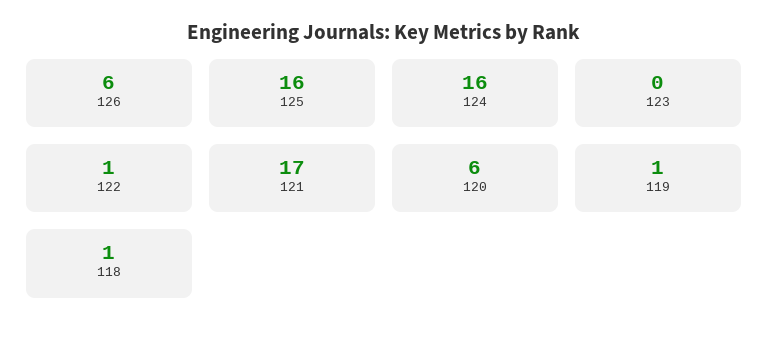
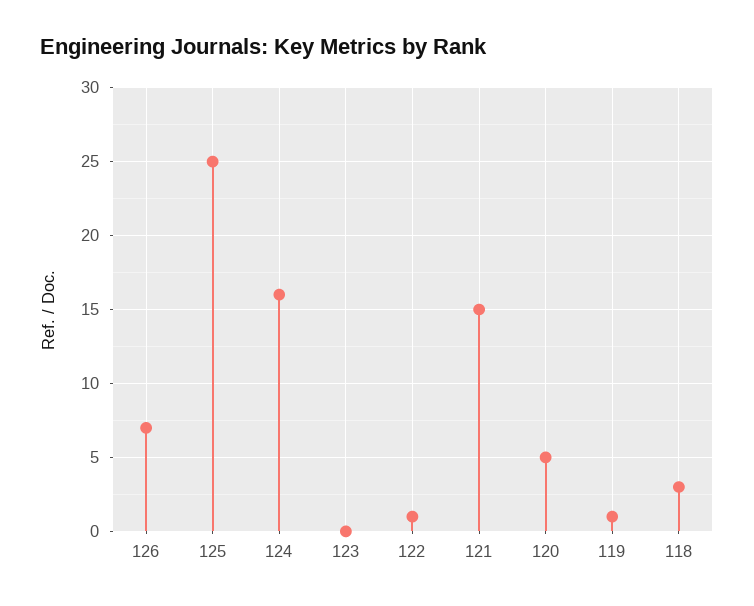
126: 6 -> 7
125: 16 -> 25
121: 17 -> 15
120: 6 -> 5
118: 1 -> 3

